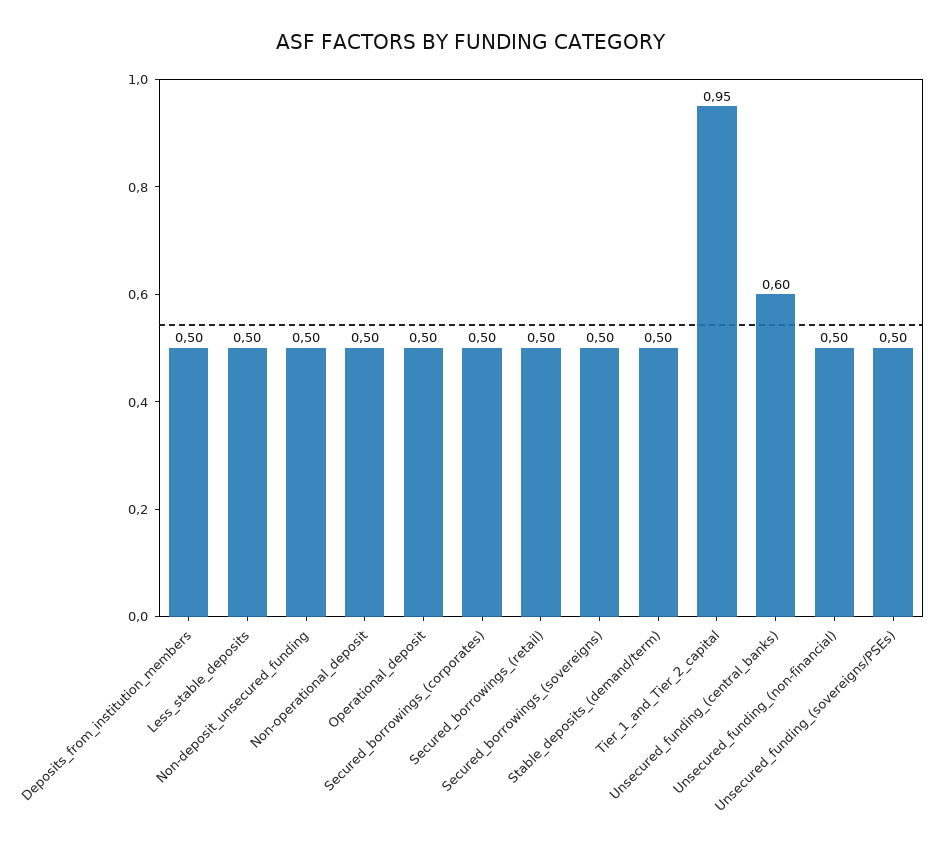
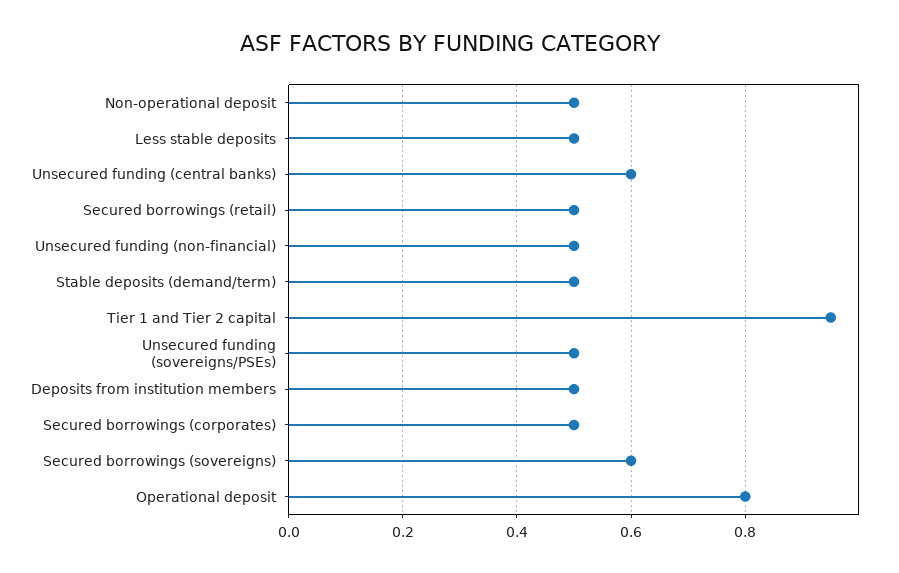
Non-deposit_unsecured_funding: 0.5 -> none
Operational_deposit: 0.5 -> 0.8
Secured_borrowings_(sovereigns): 0.5 -> 0.6

